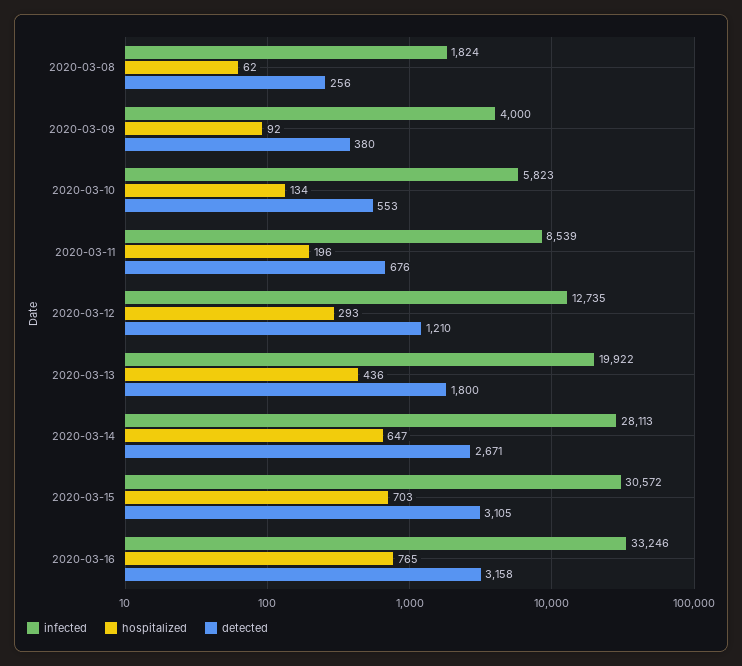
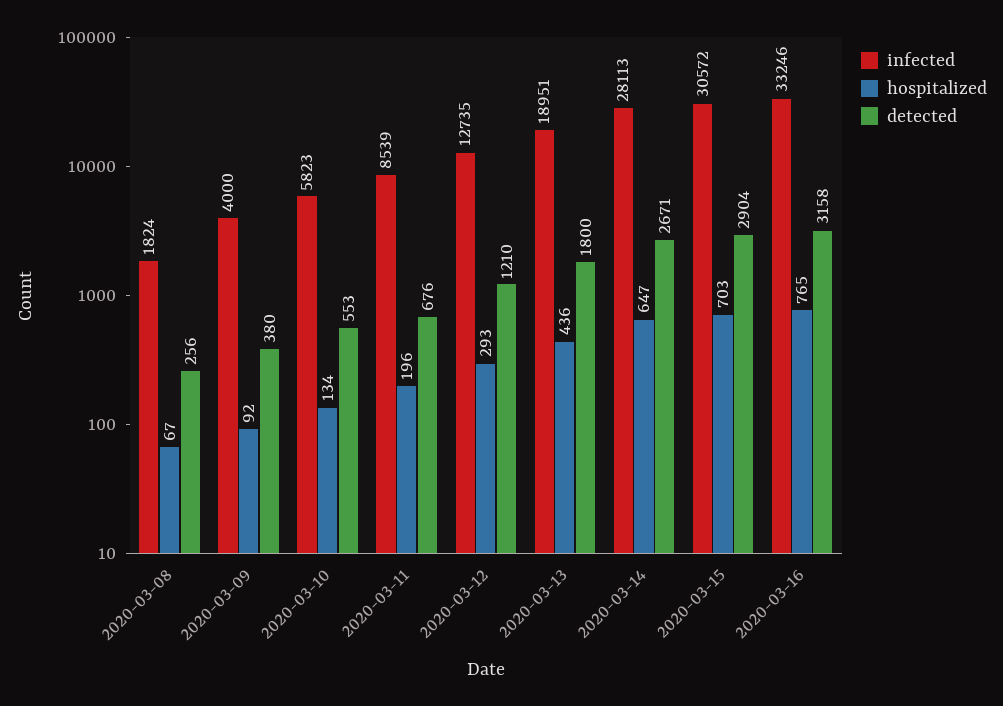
hospitalized, 2020-03-08: 62 -> 67
infected, 2020-03-13: 19922 -> 18951
detected, 2020-03-15: 3105 -> 2904

